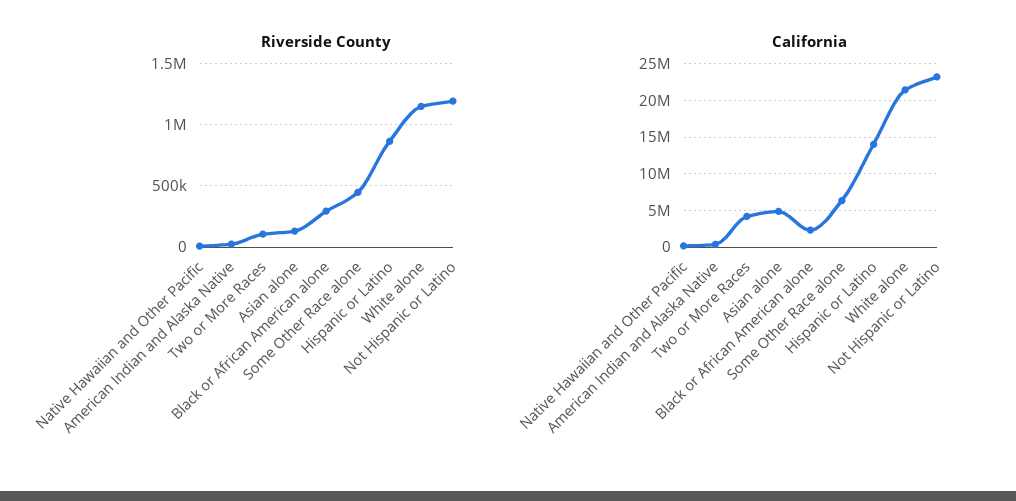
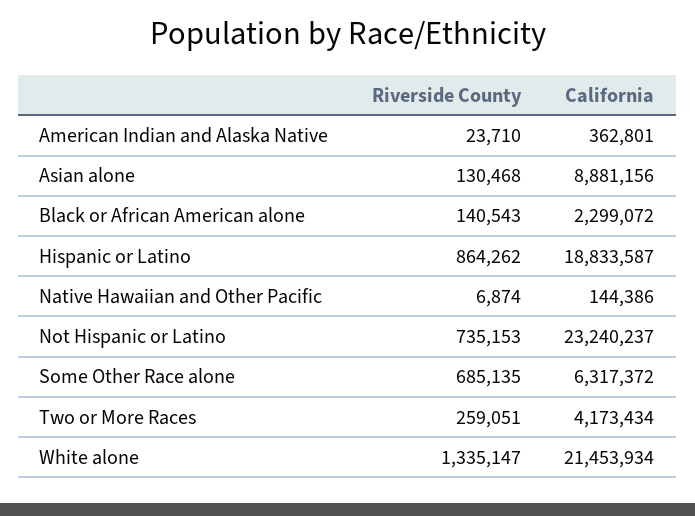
Riverside County, Two or More Races: 100000 -> 259051
Riverside County, Black or African American alone: 300000 -> 140543
Riverside County, Some Other Race alone: 450000 -> 685135
Riverside County, White alone: 1150000 -> 1335147
Riverside County, Not Hispanic or Latino: 1200000 -> 735153
California, Asian alone: 5000000 -> 8881156
California, Hispanic or Latino: 14000000 -> 18833587

